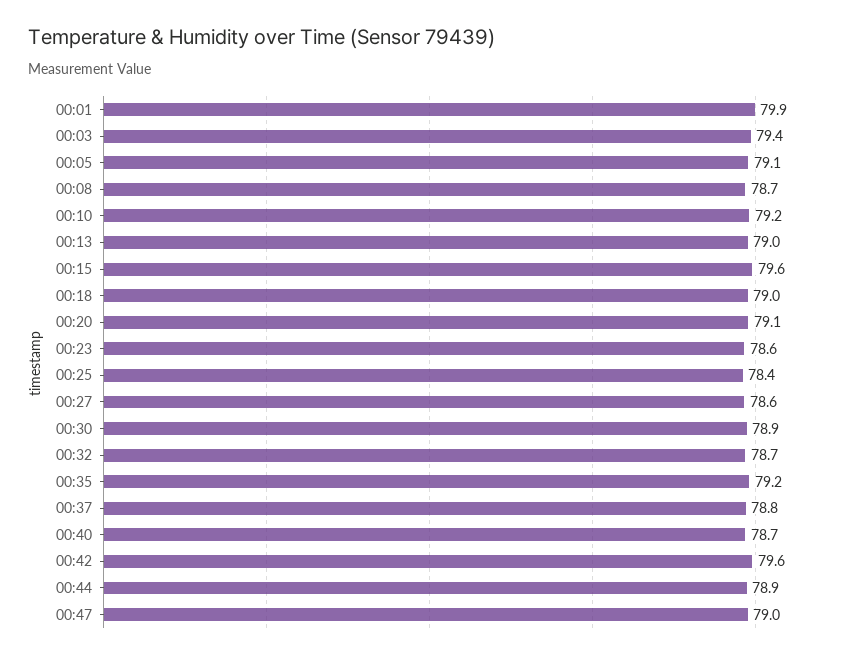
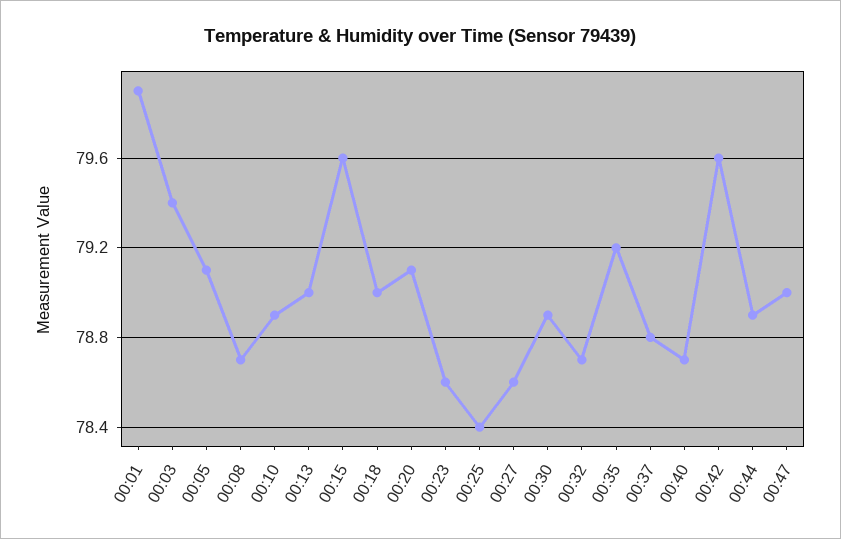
00:10: 79.2 -> 78.9

